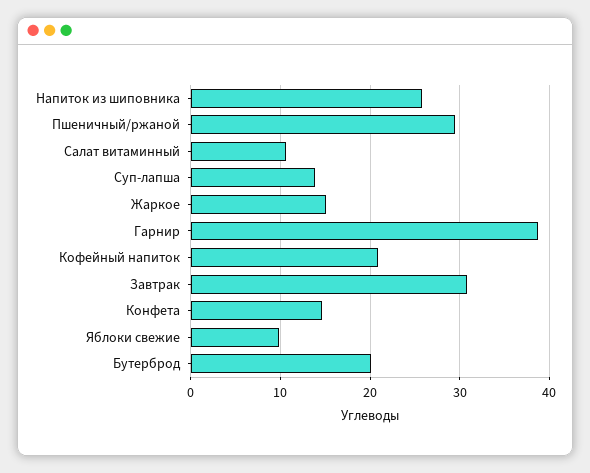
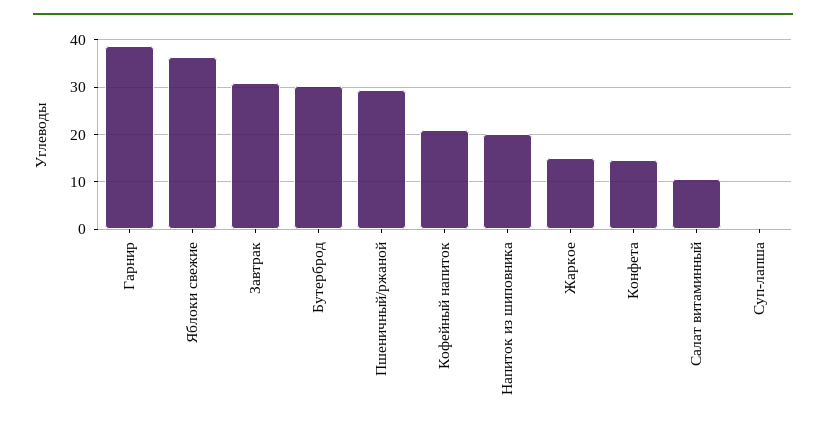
Напиток из шиповника: 26 -> 20
Суп-лапша: 14 -> 0
Яблоки свежие: 10 -> 36
Бутерброд: 20 -> 30

